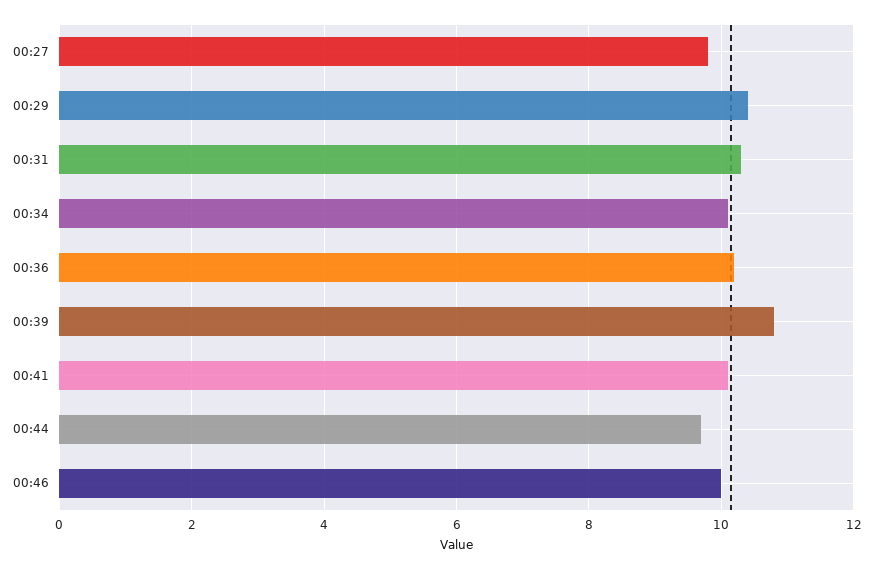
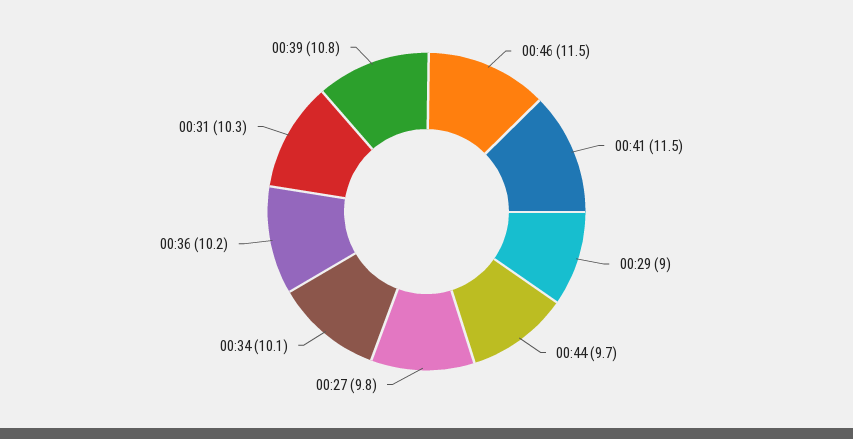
00:29: 10.5 -> 9
00:41: 10 -> 11.5
00:46: 10 -> 11.5

